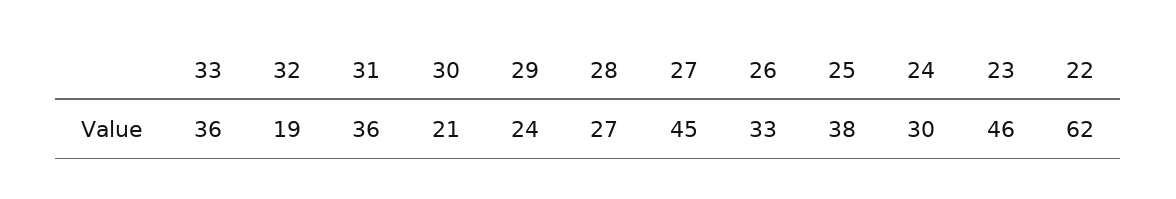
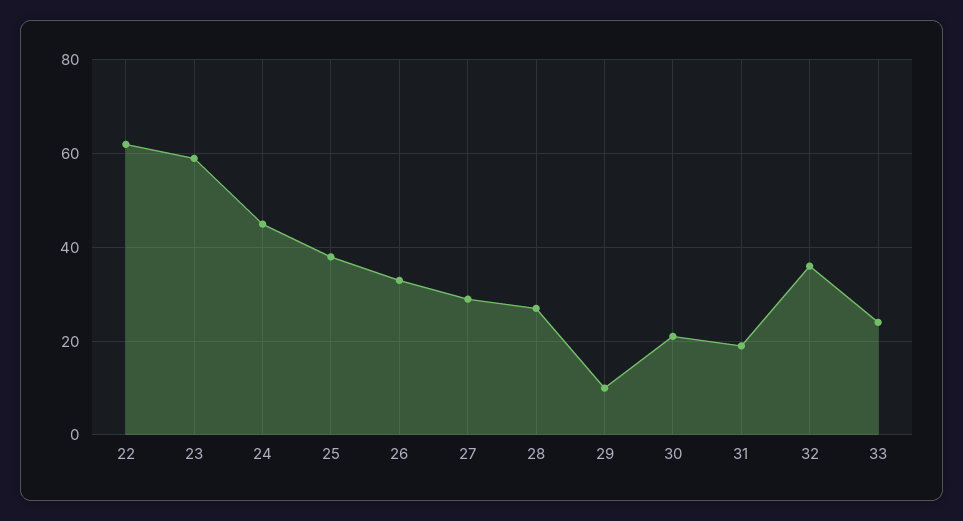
33: 36 -> 25
32: 19 -> 35
31: 36 -> 20
29: 24 -> 10
27: 45 -> 30
24: 30 -> 45
23: 46 -> 60

